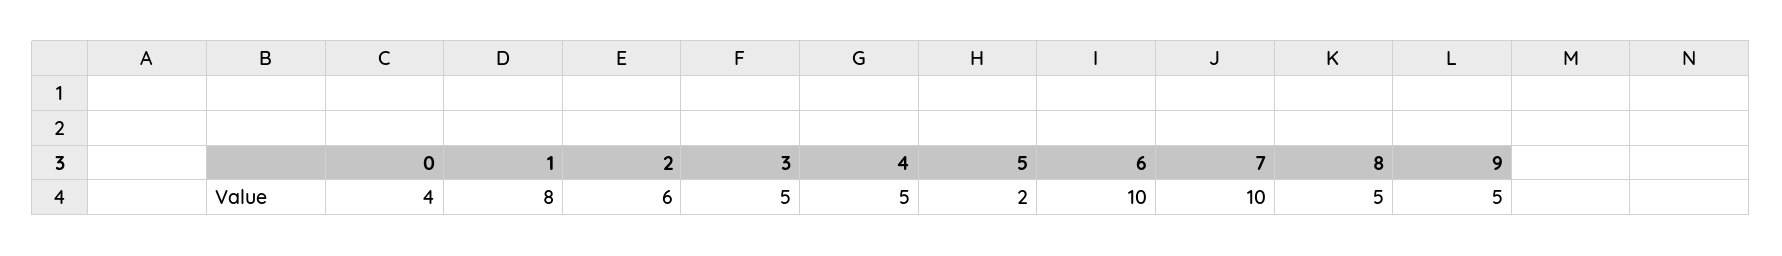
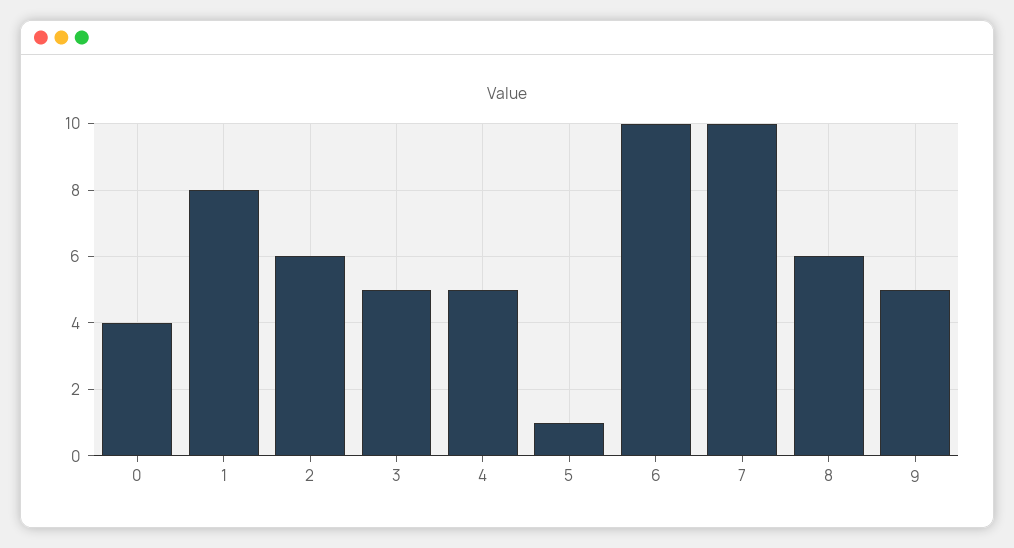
5: 2 -> 1
8: 5 -> 6

